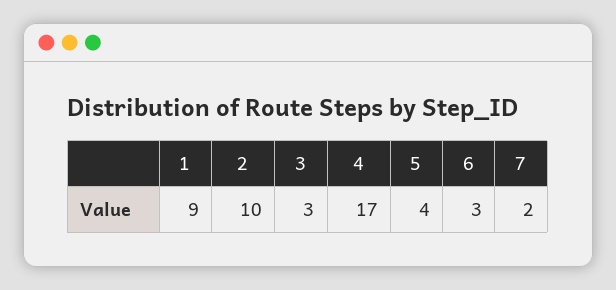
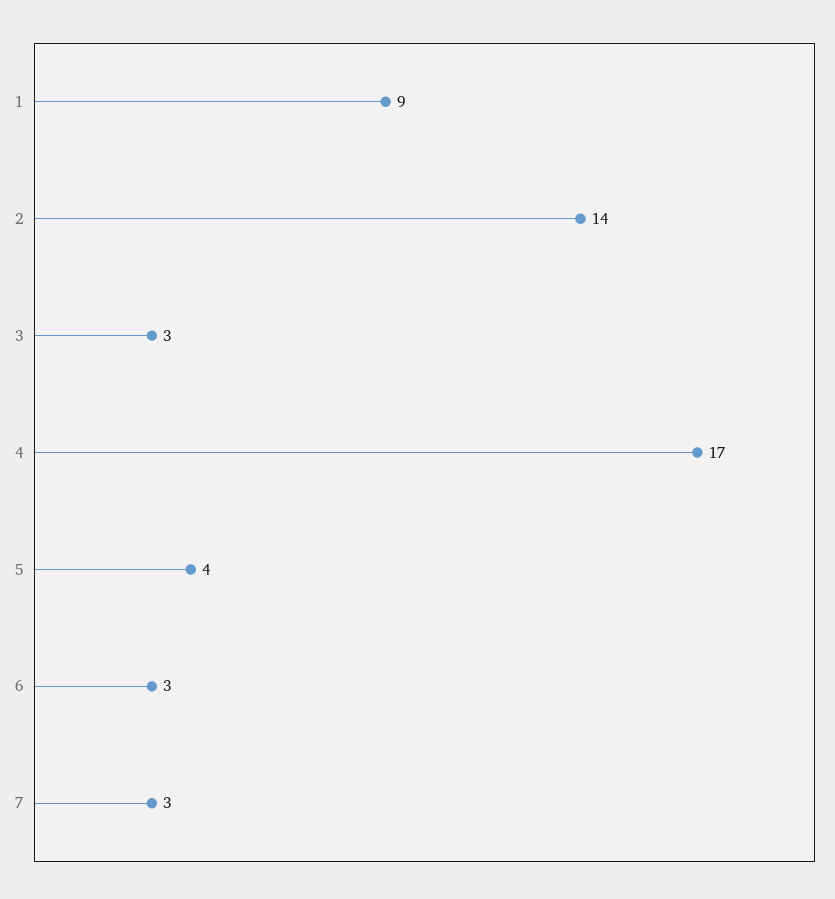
2: 10 -> 14
7: 2 -> 3

